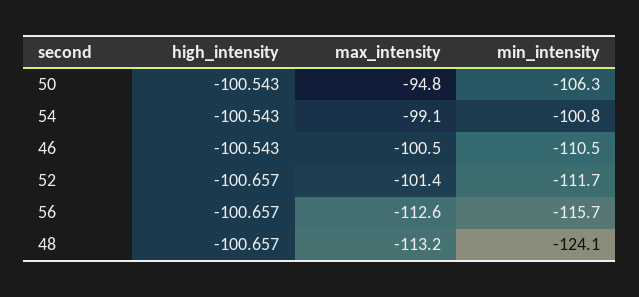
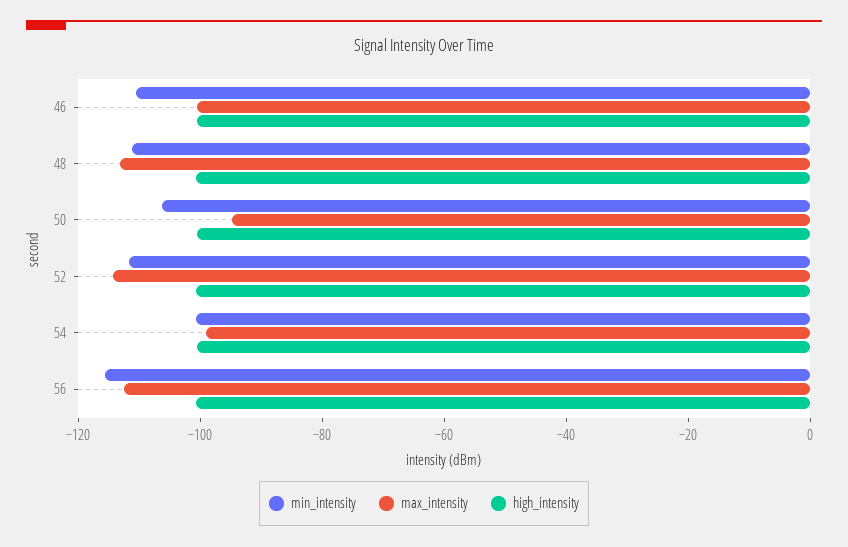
max_intensity, 52: -101.4 -> -115
min_intensity, 48: -124.1 -> -110

